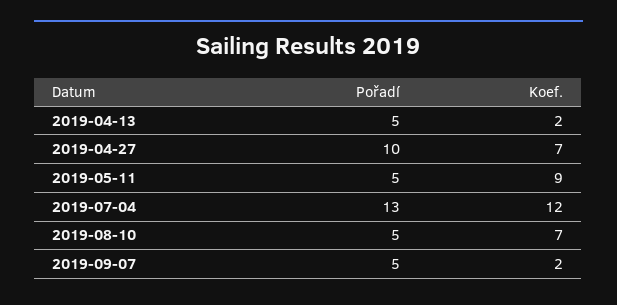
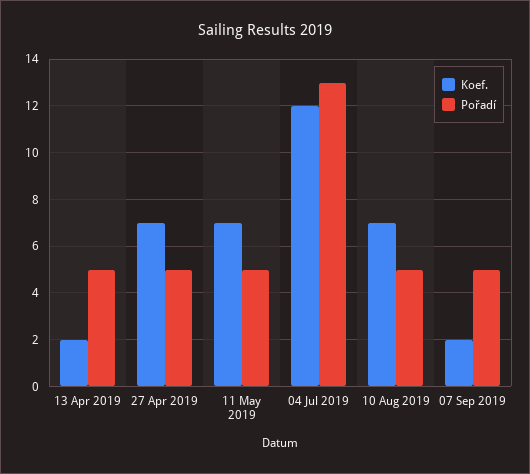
Pořadí, 2019-04-27: 10 -> 5
Koef., 2019-05-11: 9 -> 7

